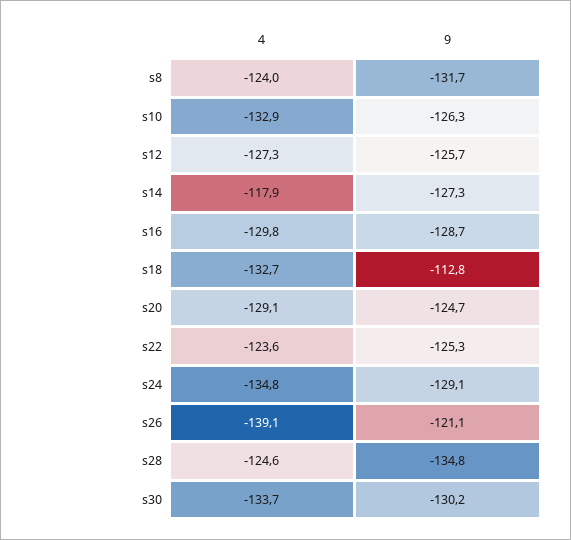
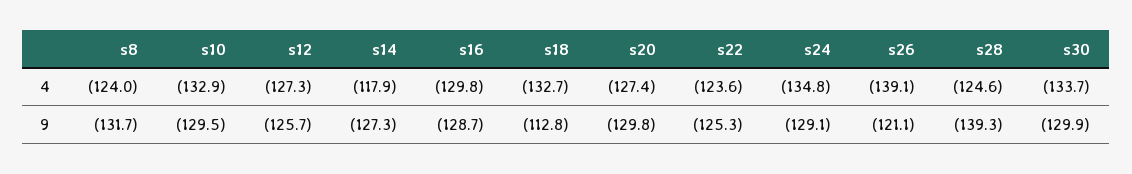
9, s10: -126.3 -> -129.5
4, s20: -129.1 -> -127.4
9, s20: -124.7 -> -129.8
9, s28: -134.8 -> -139.3
9, s30: -130.2 -> -129.9

